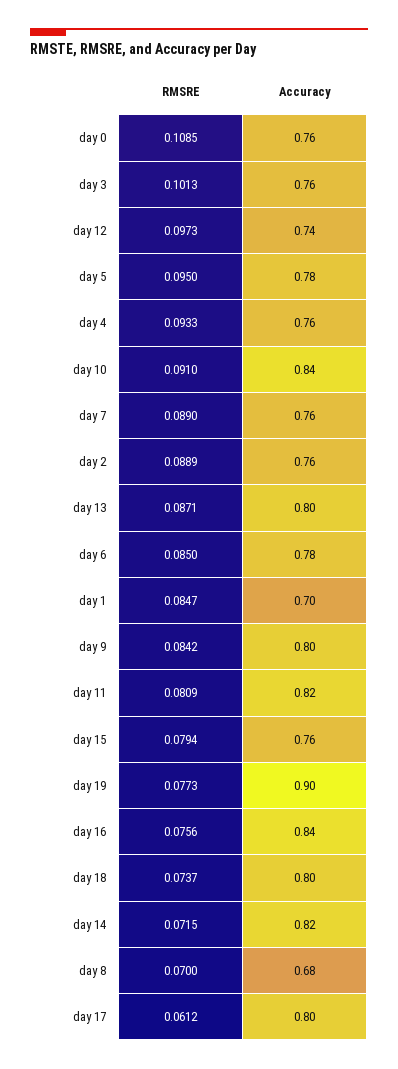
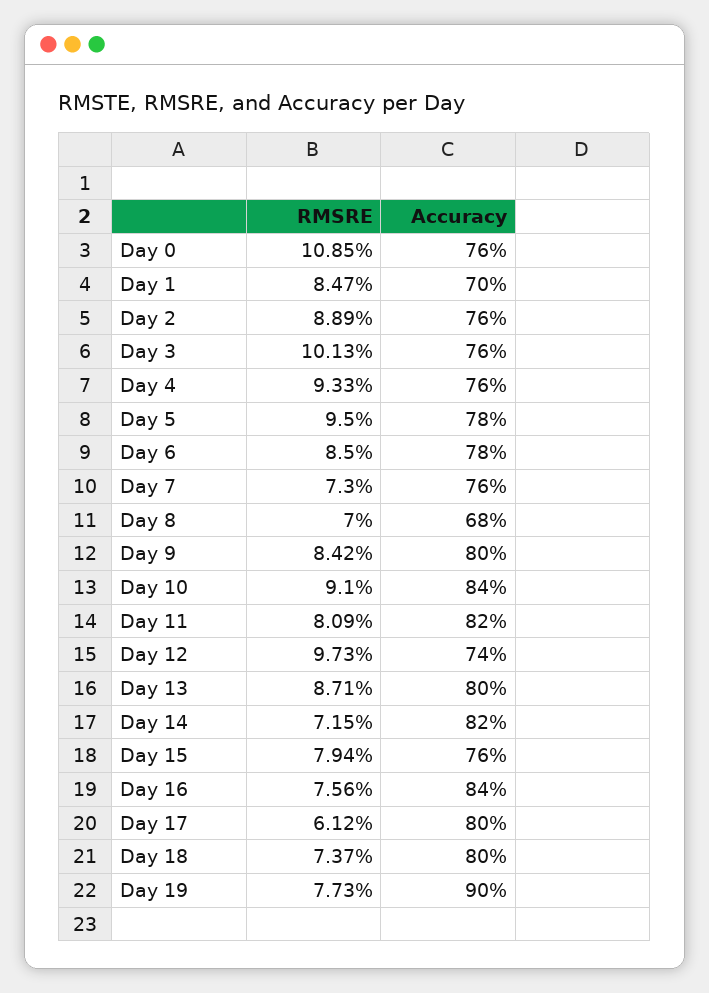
RMSRE, day 7: 0.089 -> 0.073

